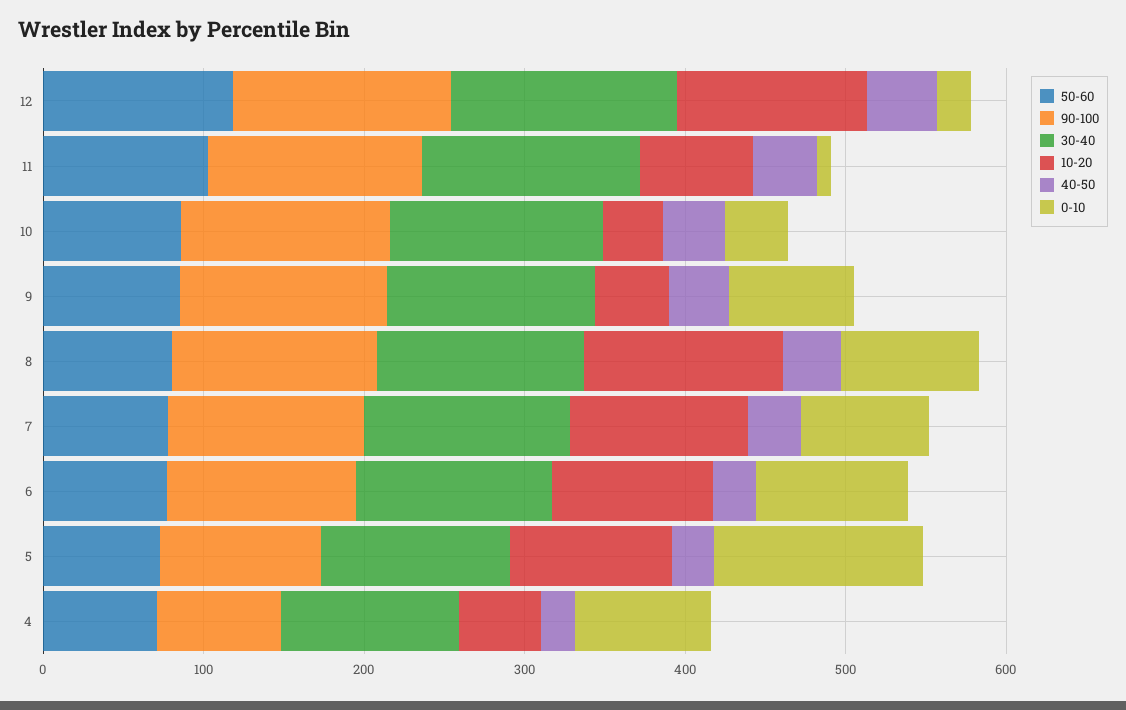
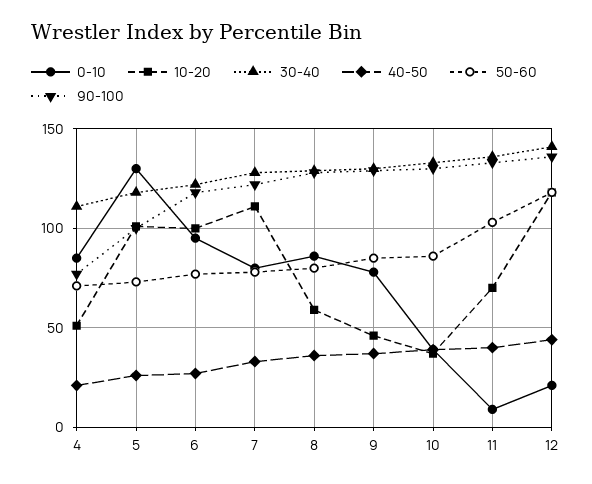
10-20, 8: 120 -> 60

